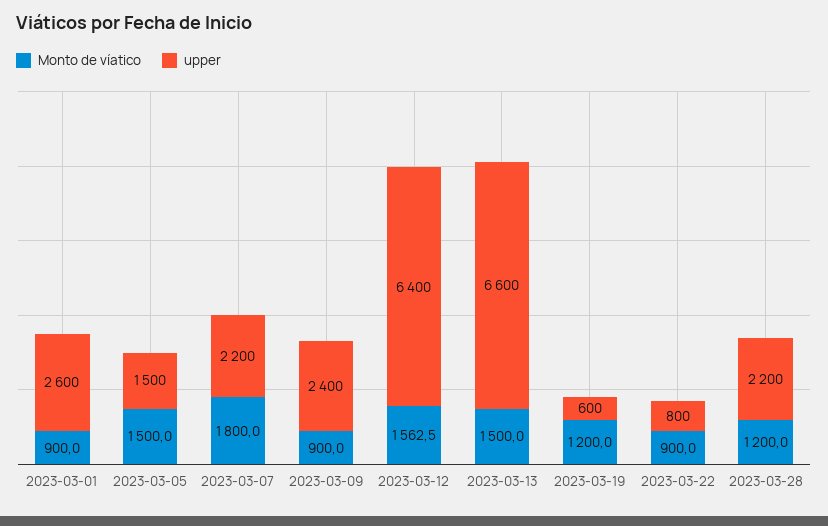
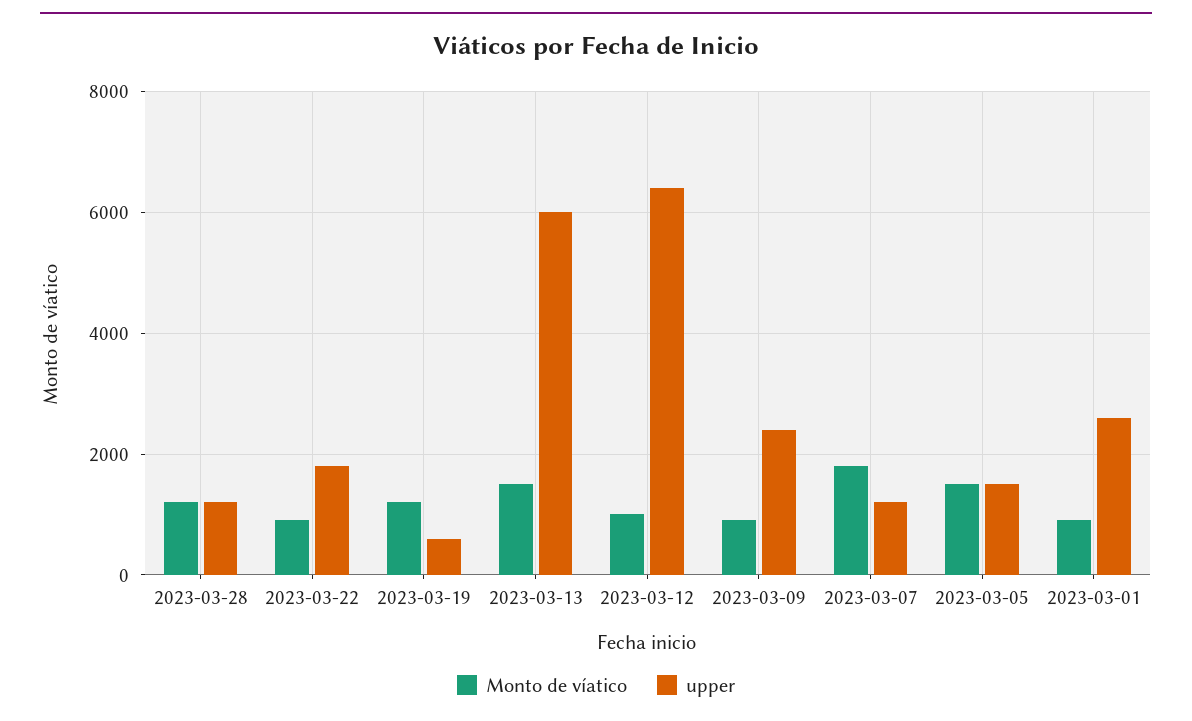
upper, 2023-03-07: 2200 -> 1200
Monto de víatico, 2023-03-12: 1562.5 -> 1000
upper, 2023-03-13: 6600 -> 6000
upper, 2023-03-22: 800 -> 1800
upper, 2023-03-28: 2200 -> 1200

